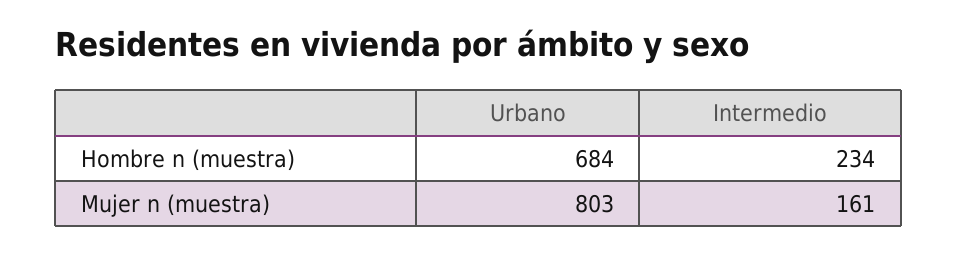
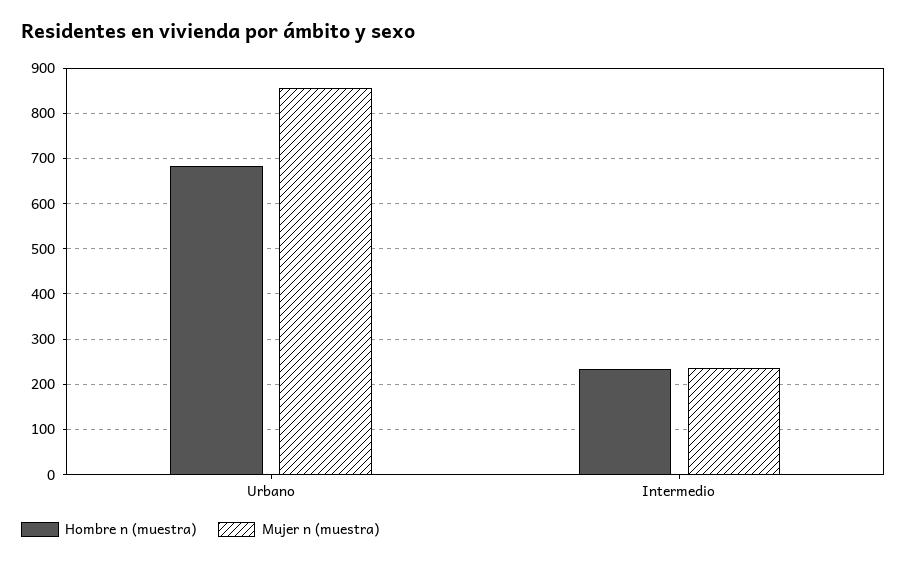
Mujer n (muestra), Urbano: 803 -> 860
Mujer n (muestra), Intermedio: 161 -> 240

